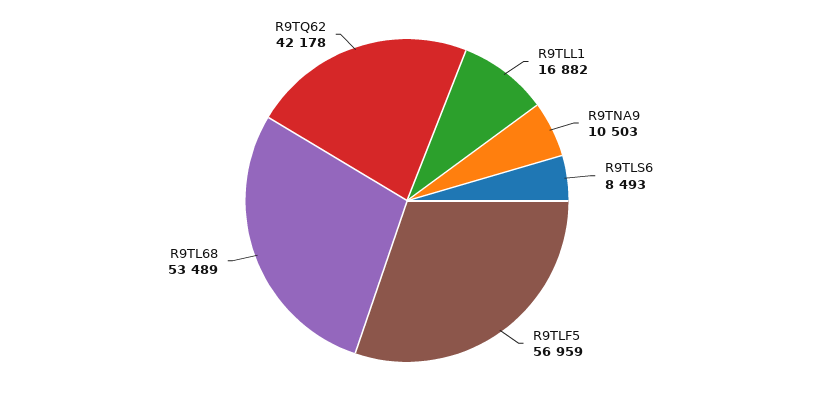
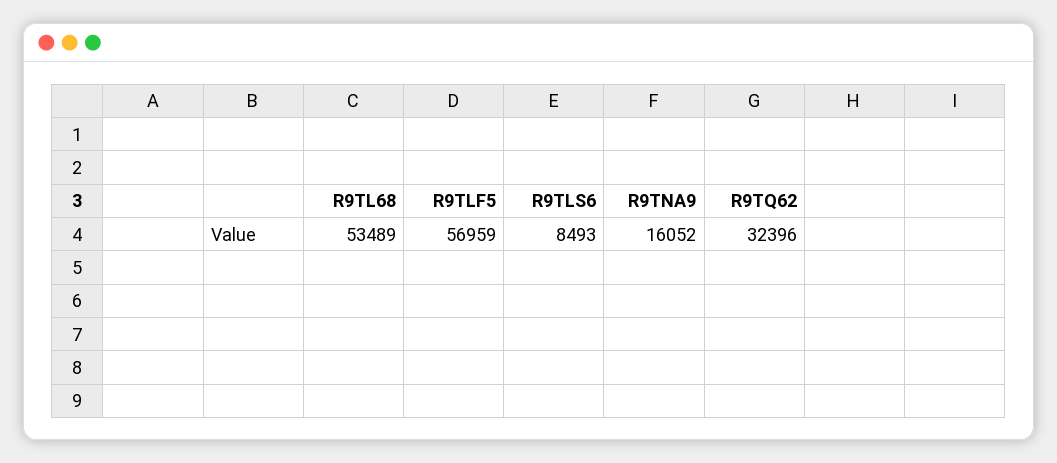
R9TLL1: 16882 -> none
R9TNA9: 10503 -> 16052
R9TQ62: 42178 -> 32396

